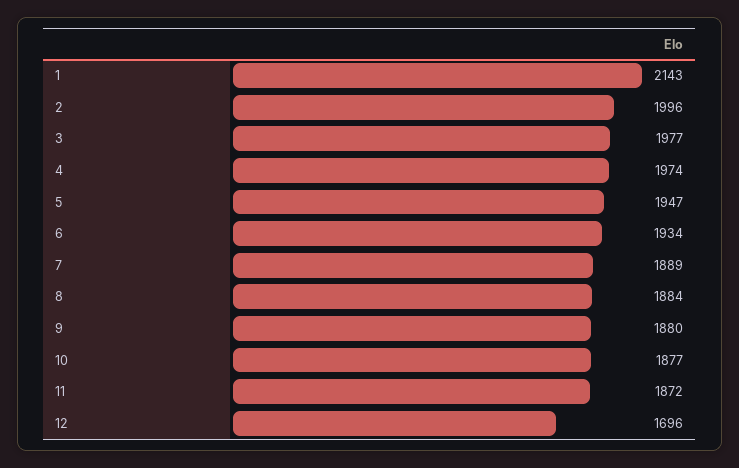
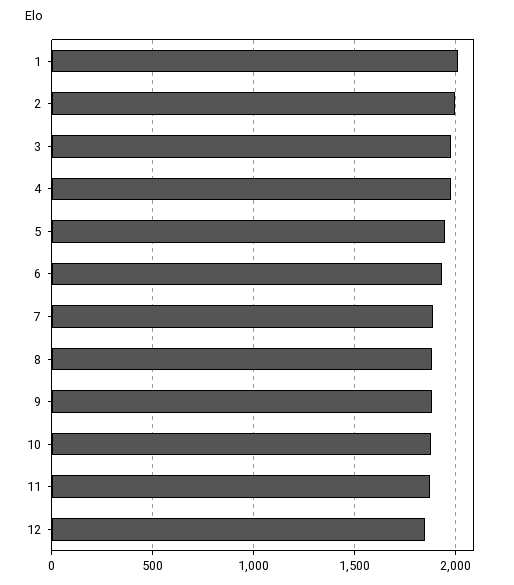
1: 2143 -> 2000
12: 1696 -> 1850

